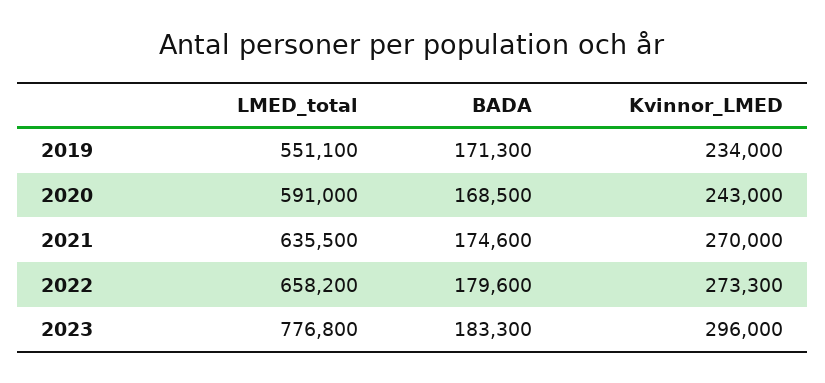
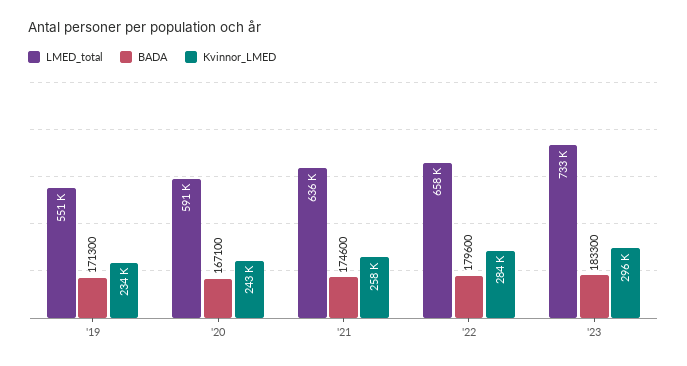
BADA, 2020: 168500 -> 167100
Kvinnor_LMED, 2021: 270000 -> 258000
Kvinnor_LMED, 2022: 273300 -> 284000
LMED_total, 2023: 776800 -> 733000

